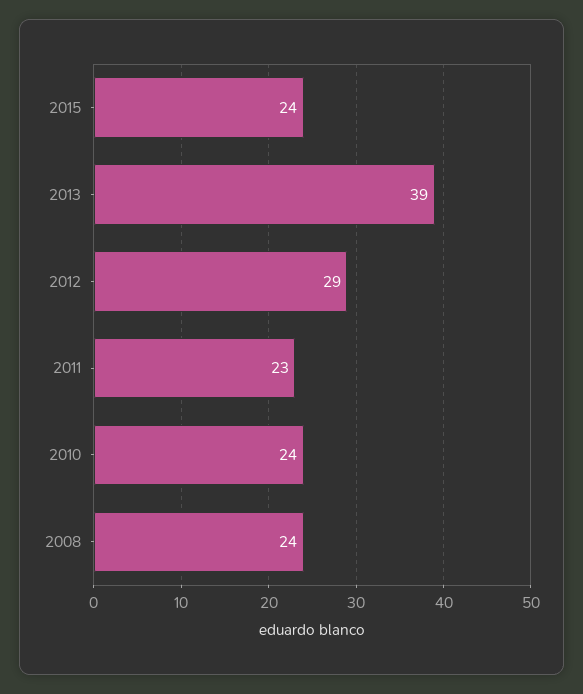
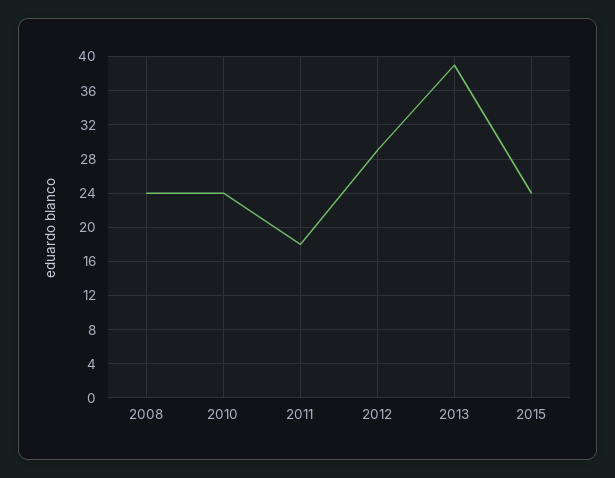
2011: 23 -> 18

